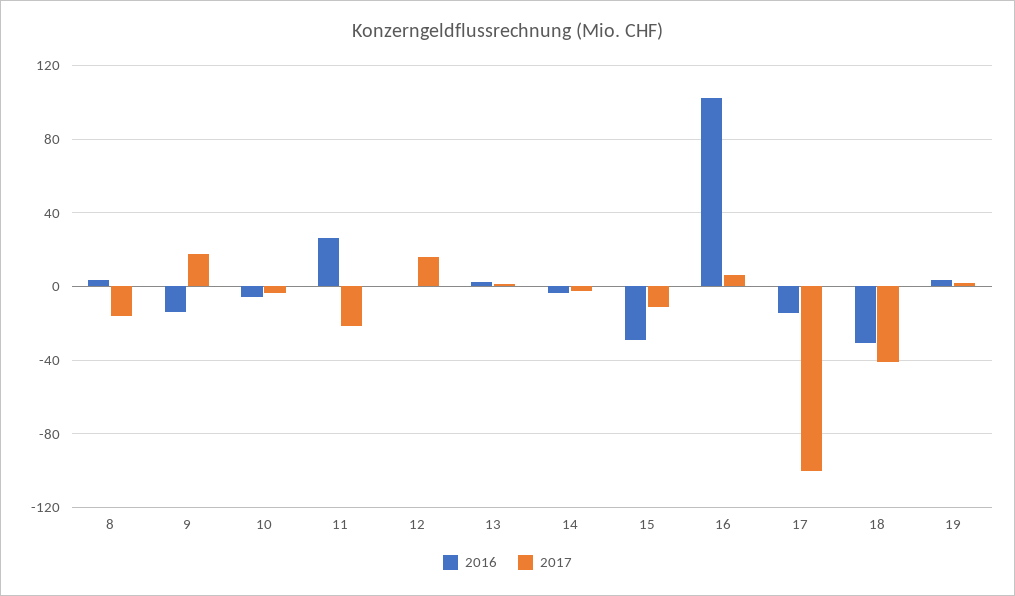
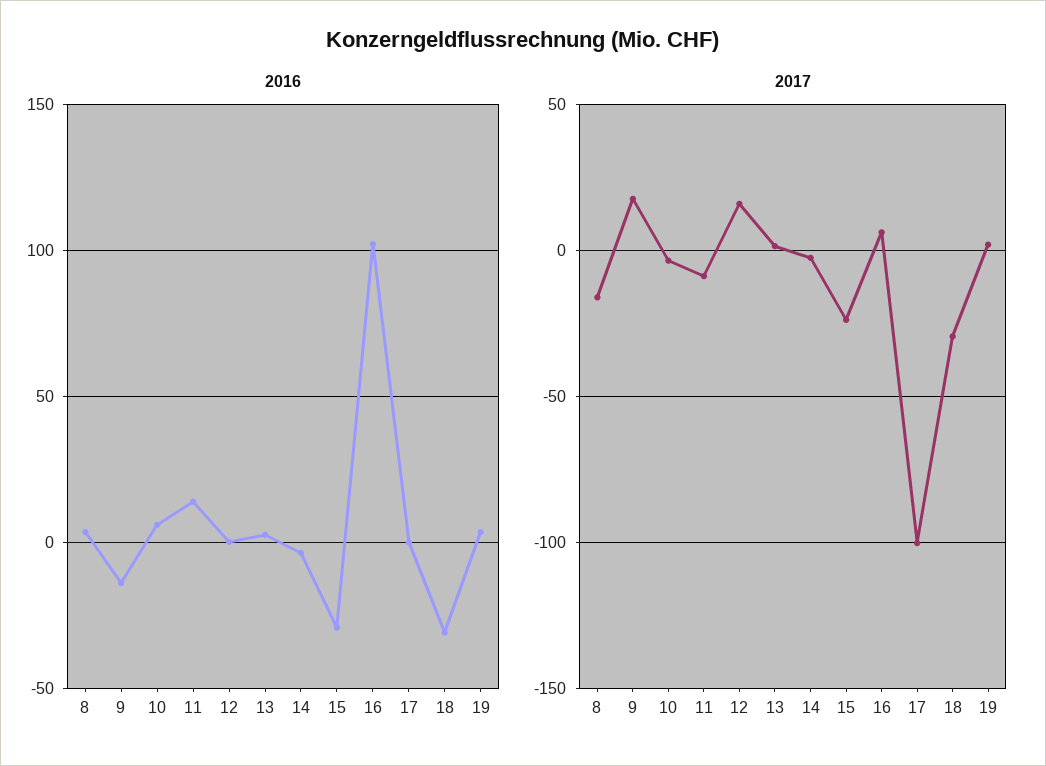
2016, 10: -5 -> 5
2016, 11: 25 -> 15
2017, 11: -20 -> -10
2017, 15: -10 -> -25
2016, 17: -15 -> 0
2017, 18: -40 -> -30

